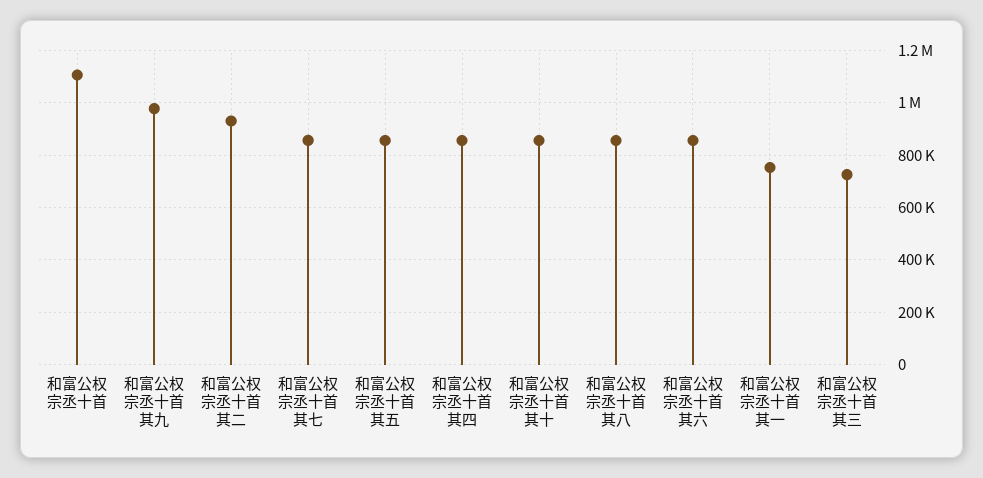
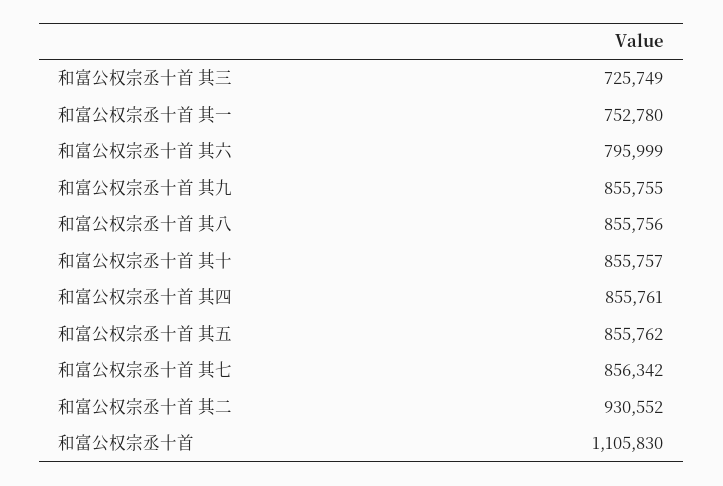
和富公权宗丞十首 其九: 975000 -> 855755
和富公权宗丞十首 其六: 850000 -> 795999

